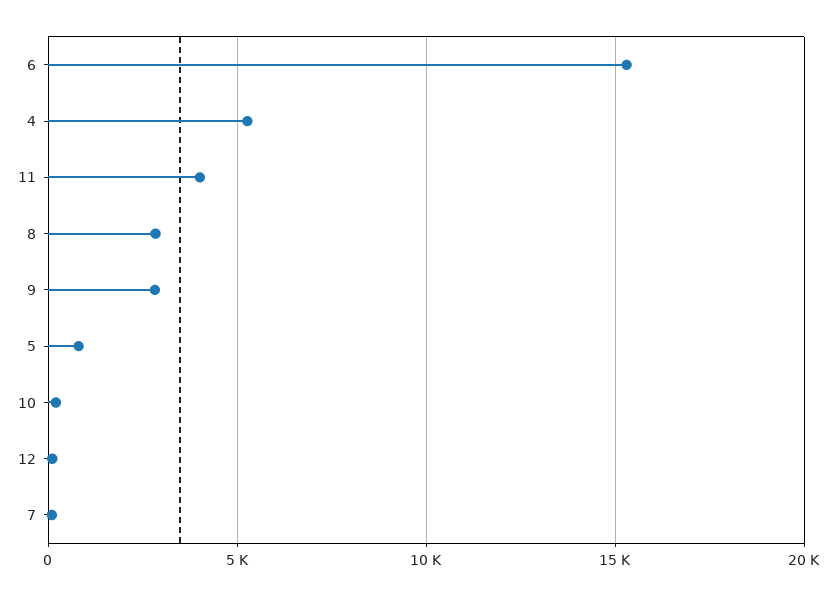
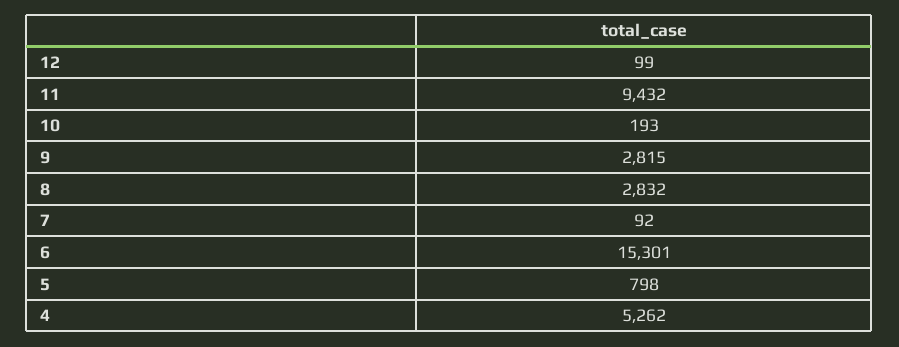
11: 4000 -> 9432

